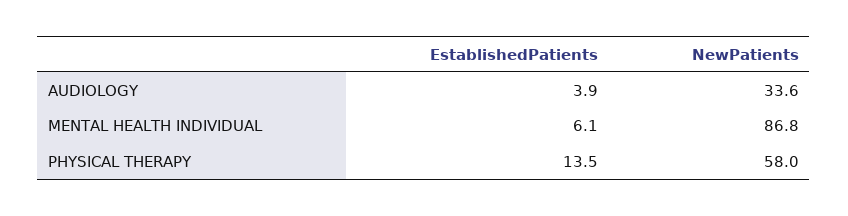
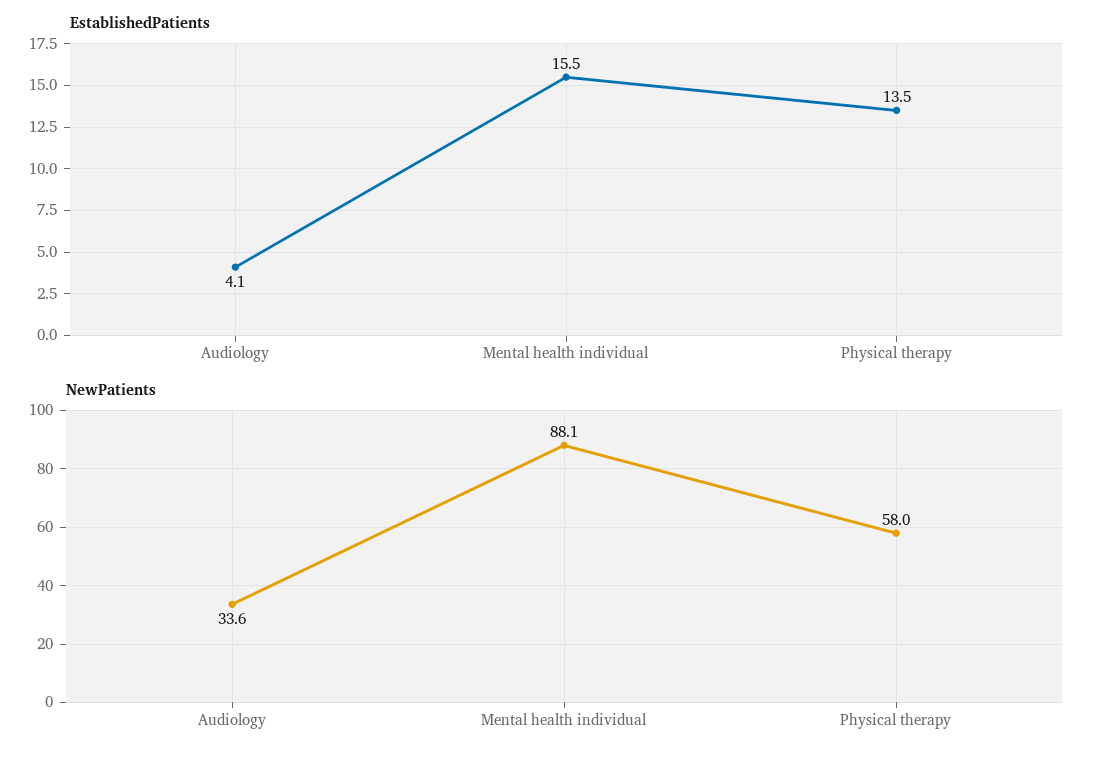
EstablishedPatients, AUDIOLOGY: 3.9 -> 4.1
EstablishedPatients, MENTAL HEALTH INDIVIDUAL: 6.1 -> 15.5
NewPatients, MENTAL HEALTH INDIVIDUAL: 86.8 -> 88.1

